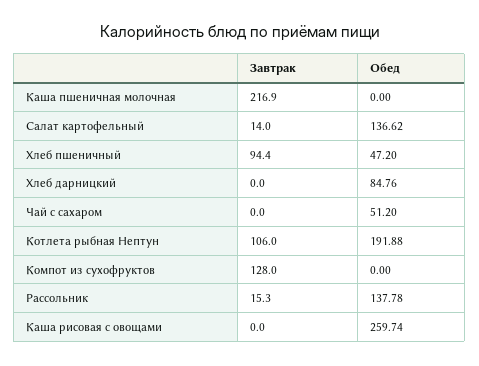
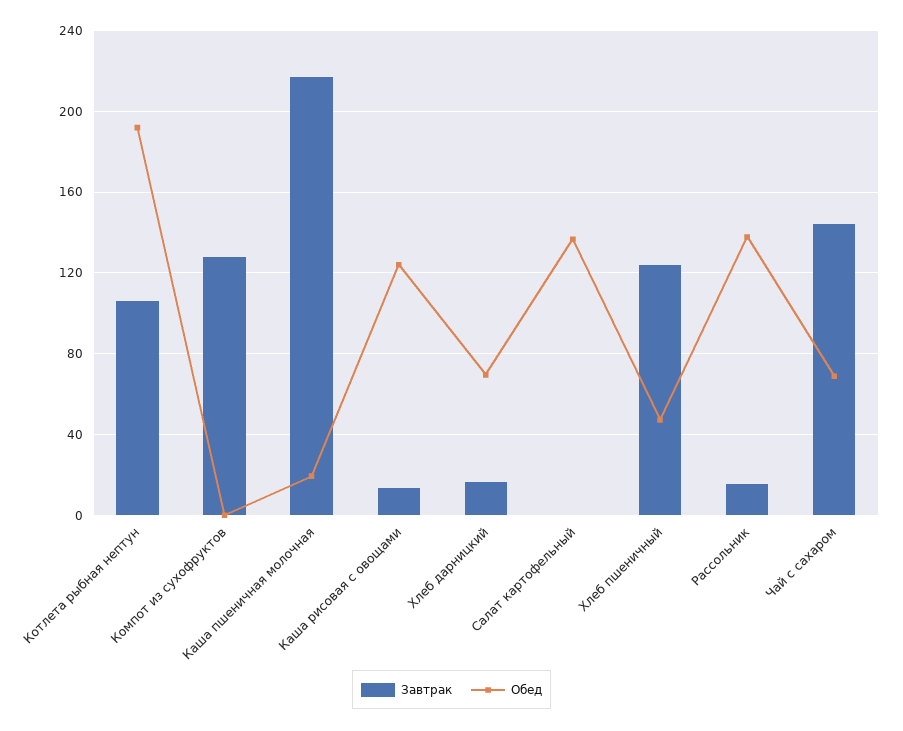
Обед, Каша пшеничная молочная: 0 -> 20
Завтрак, Салат картофельный: 14 -> 0
Завтрак, Хлеб пшеничный: 94.4 -> 125
Завтрак, Хлеб дарницкий: 0 -> 15
Обед, Хлеб дарницкий: 84.76 -> 70
Завтрак, Чай с сахаром: 0 -> 145
Обед, Чай с сахаром: 51.2 -> 70
Завтрак, Каша рисовая с овощами: 0 -> 15
Обед, Каша рисовая с овощами: 259.74 -> 125

